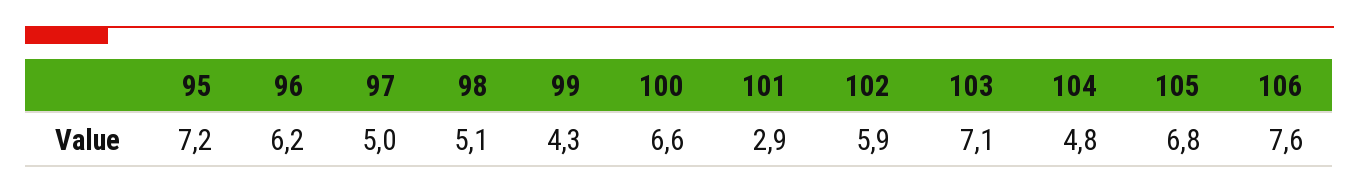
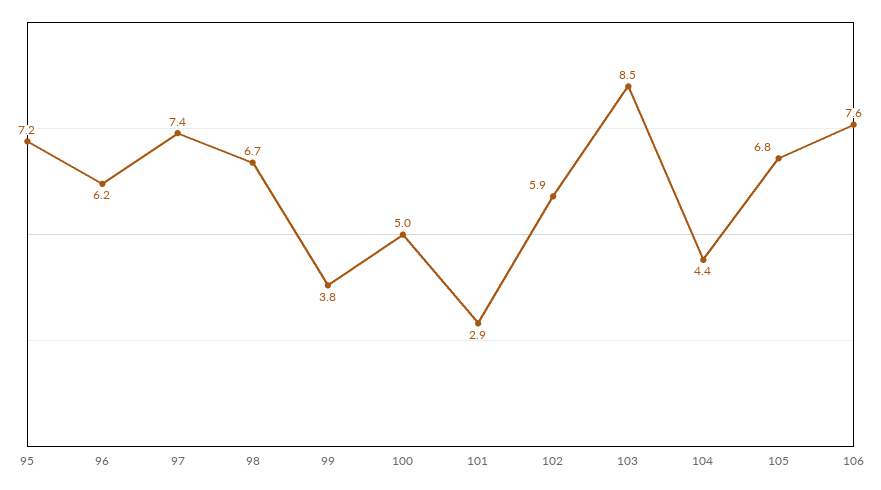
97: 5 -> 7.4
98: 5.1 -> 6.7
99: 4.3 -> 3.8
100: 6.6 -> 5
103: 7.1 -> 8.5
104: 4.8 -> 4.4

